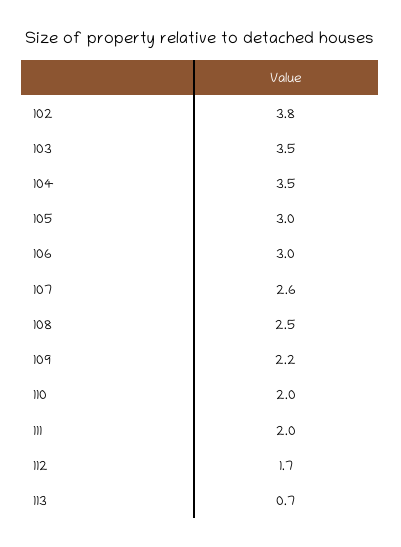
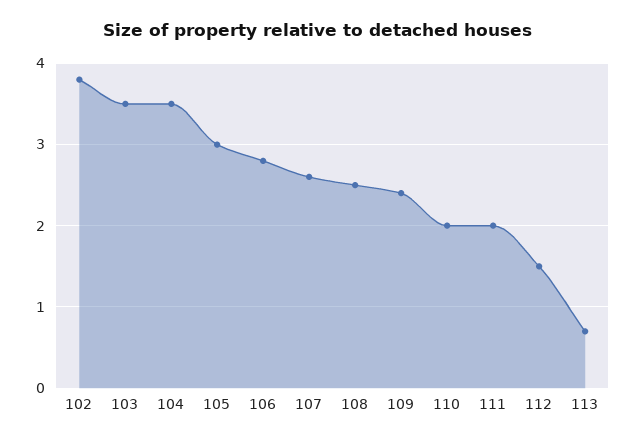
106: 3 -> 2.8
109: 2.2 -> 2.4
112: 1.7 -> 1.5

